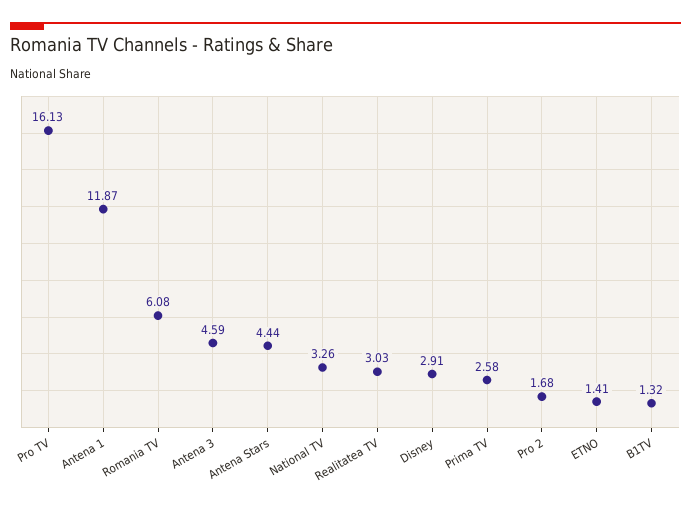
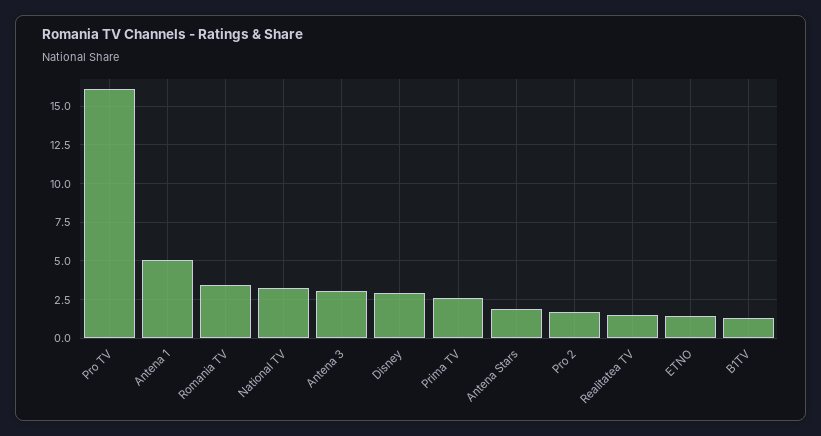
Antena 1: 11.87 -> 5
Romania TV: 6.08 -> 3.5
Antena 3: 4.59 -> 3
Antena Stars: 4.44 -> 2
Realitatea TV: 3.03 -> 1.5

